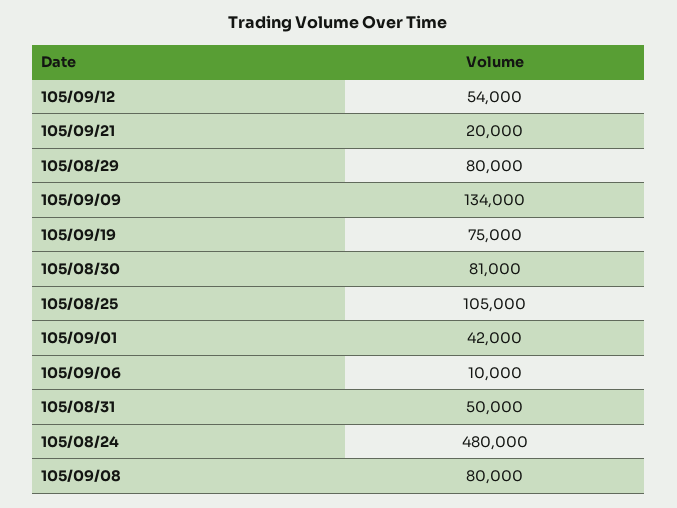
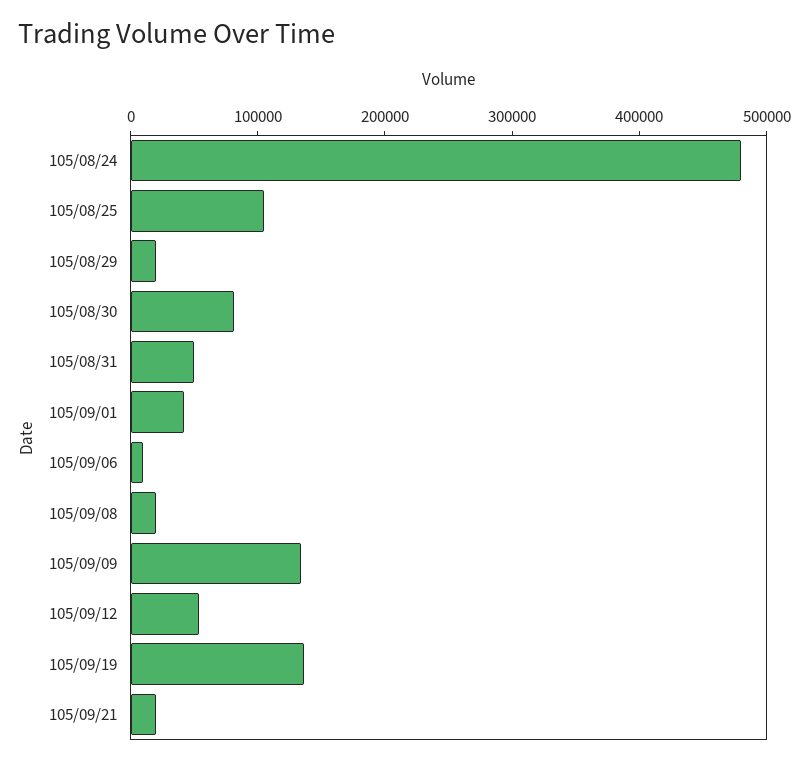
105/08/29: 80000 -> 20000
105/09/19: 75000 -> 140000
105/09/08: 80000 -> 20000

